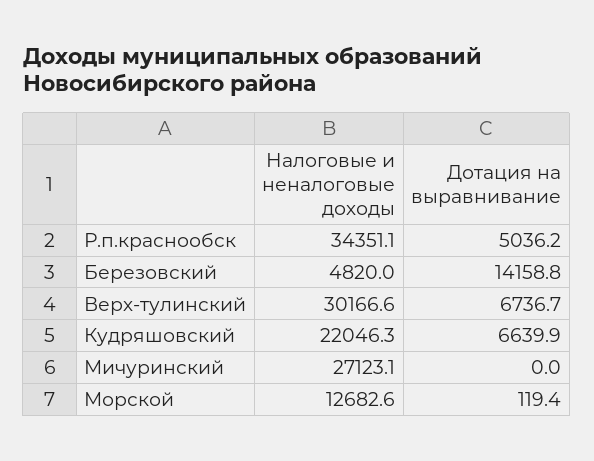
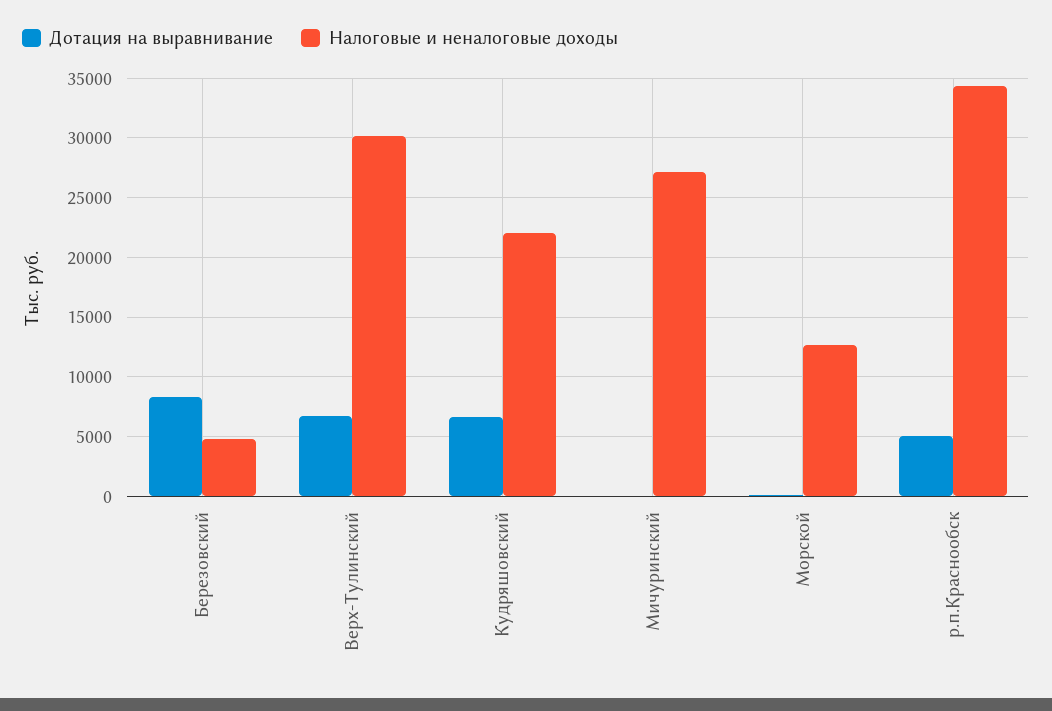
Дотация на выравнивание, Березовский: 14158.8 -> 8000

